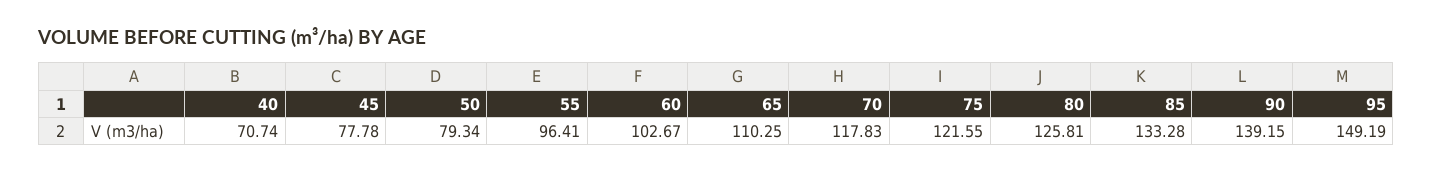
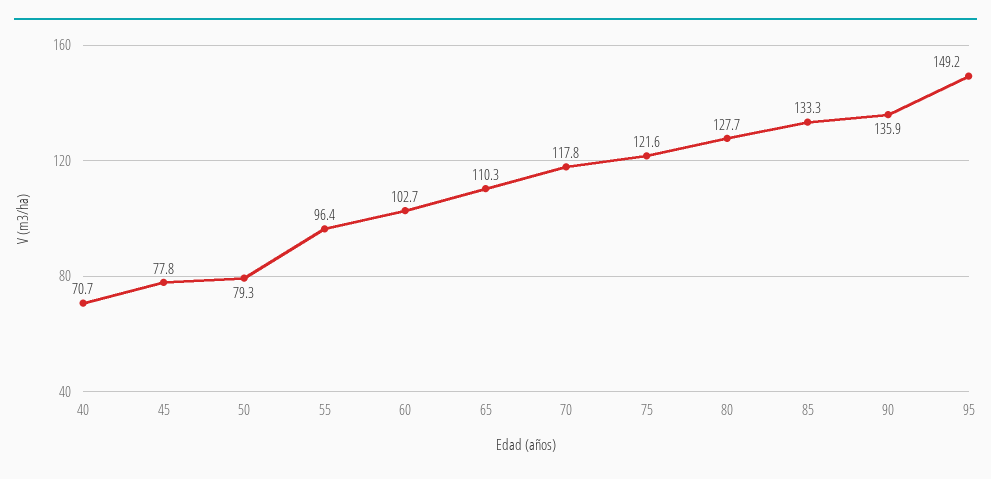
80: 125.81 -> 127.7
90: 139.15 -> 135.9

